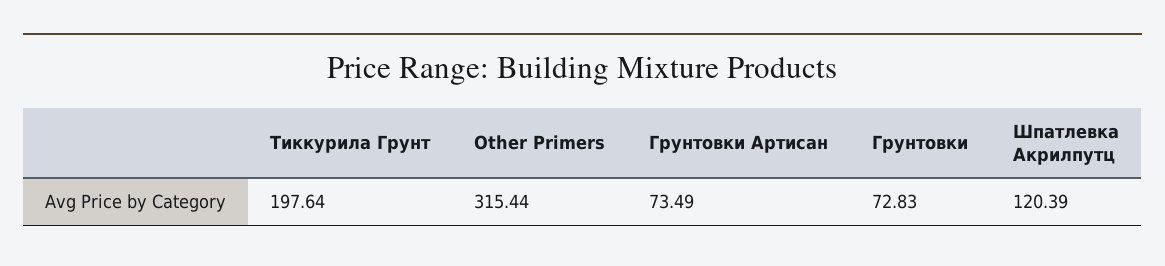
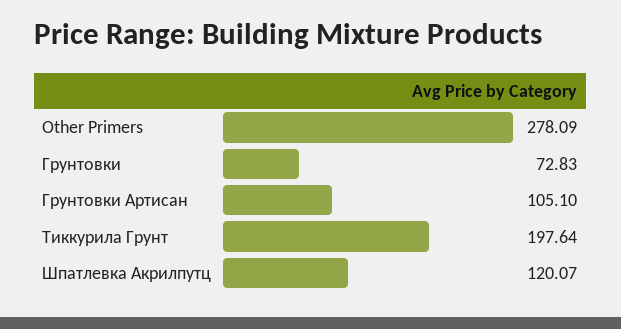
Other Primers: 315.44 -> 278.09
Грунтовки Артисан: 73.49 -> 105.1
Шпатлевка Акрилпутц: 120.39 -> 120.07

